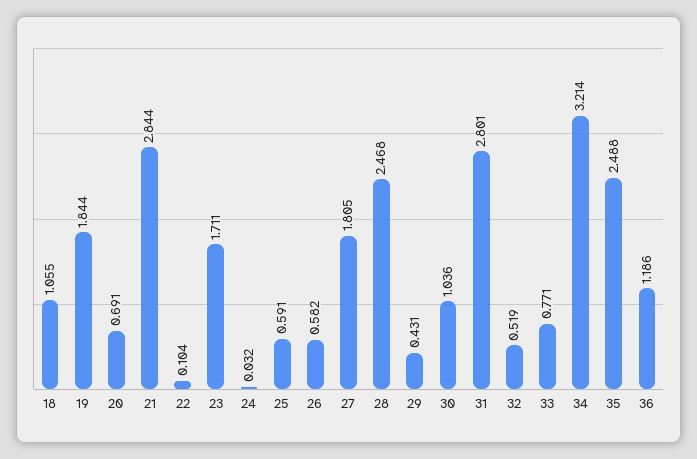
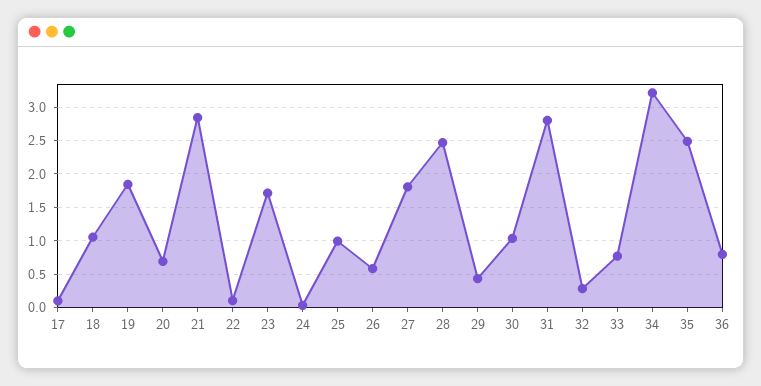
25: 0.591 -> 1
32: 0.519 -> 0.3
36: 1.186 -> 0.8
17: none -> 0.1

